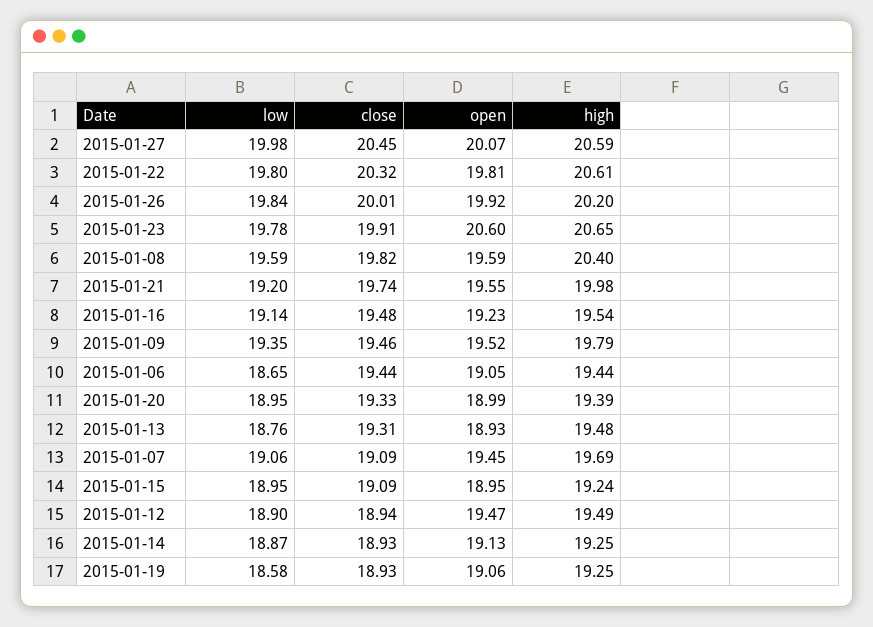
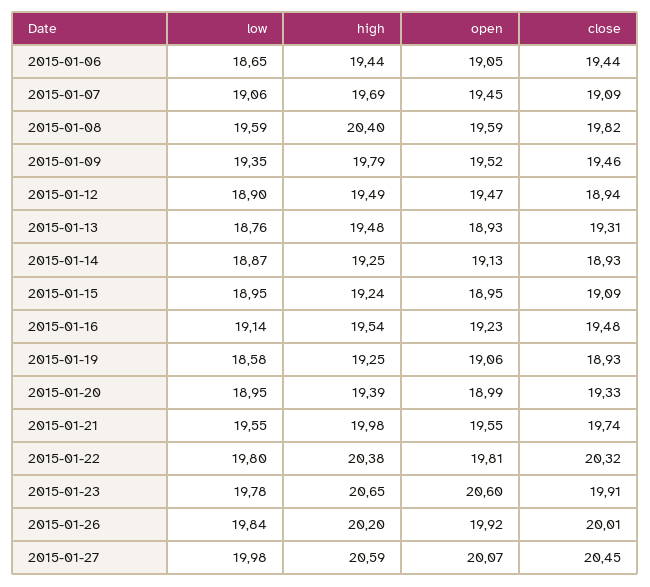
high, 2015-01-22: 20.61 -> 20.38
low, 2015-01-21: 19.2 -> 19.55

